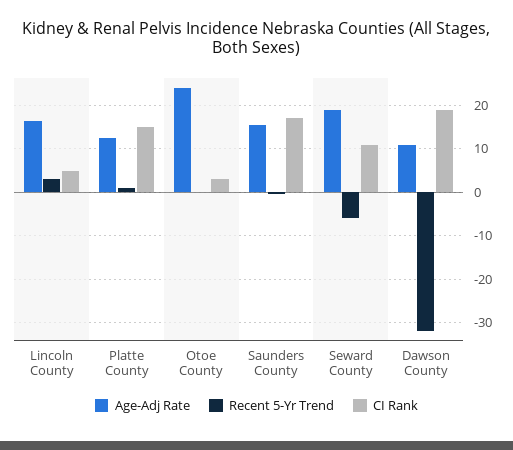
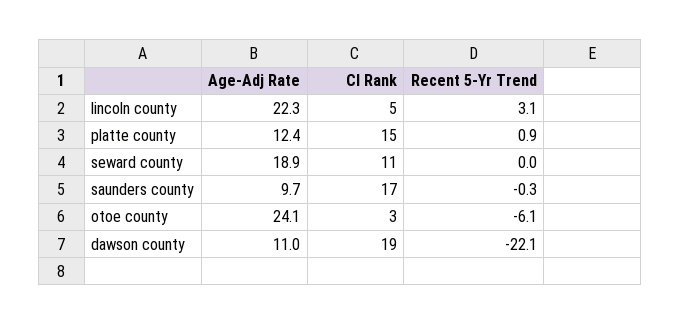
Age-Adj Rate, Lincoln County: 16 -> 22.3
Recent 5-Yr Trend, Otoe County: 0 -> -6.1
Age-Adj Rate, Saunders County: 16 -> 9.7
Recent 5-Yr Trend, Seward County: -6 -> 0
Recent 5-Yr Trend, Dawson County: -32 -> -22.1

